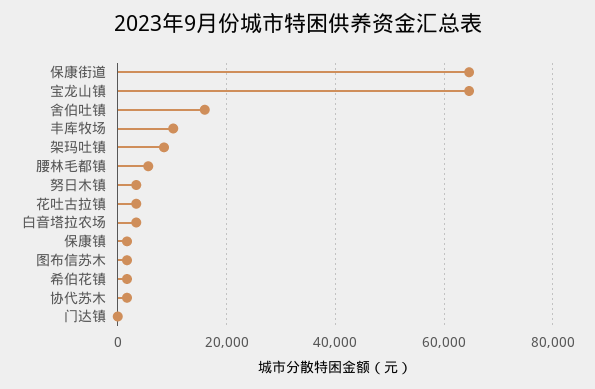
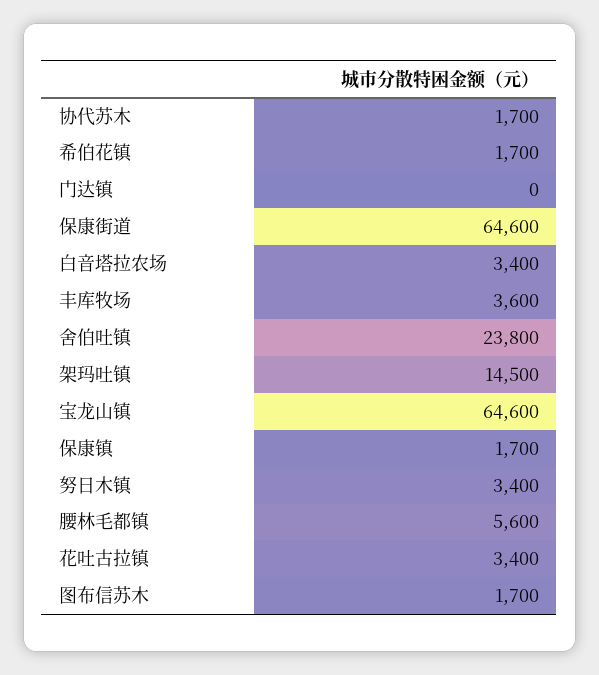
舍伯吐镇: 16000 -> 23800
丰库牧场: 10000 -> 3600
架玛吐镇: 8000 -> 14500

